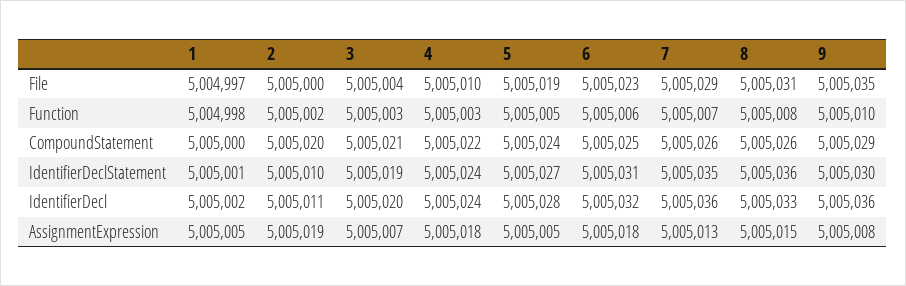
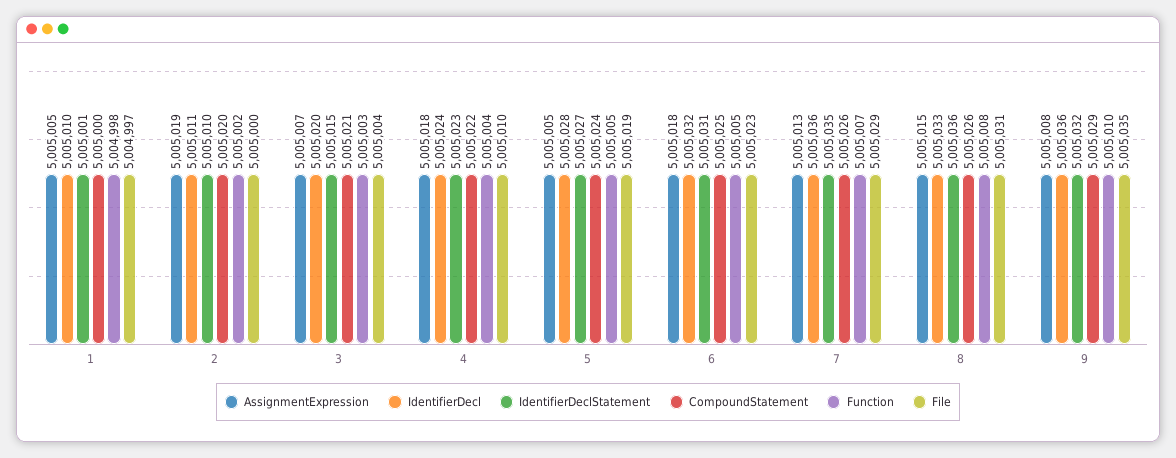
Function, 4: 5005003 -> 5005004
Function, 6: 5005006 -> 5005005
IdentifierDeclStatement, 3: 5005019 -> 5005015
IdentifierDeclStatement, 4: 5005024 -> 5005023
IdentifierDeclStatement, 9: 5005030 -> 5005032
IdentifierDecl, 1: 5005002 -> 5005010

